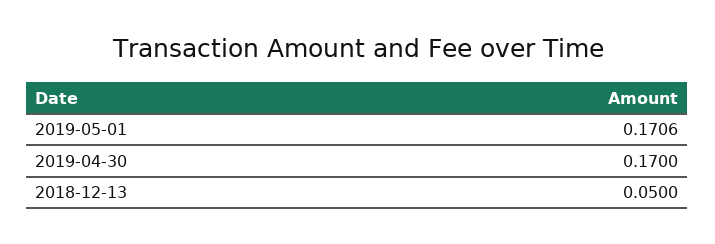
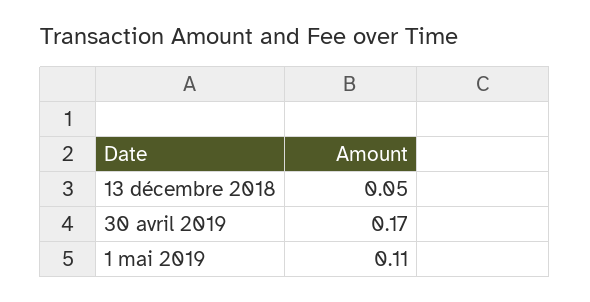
2019-05-01: 0.1706 -> 0.11

